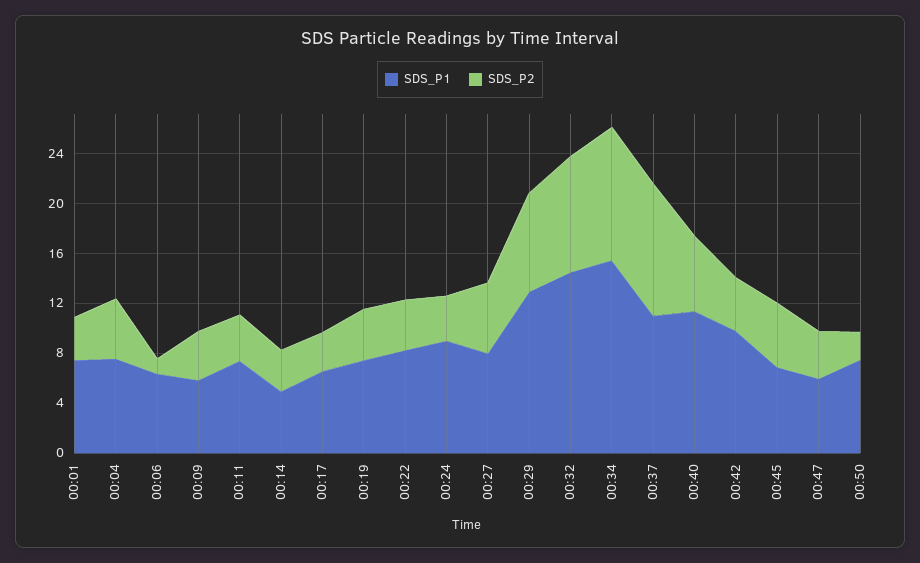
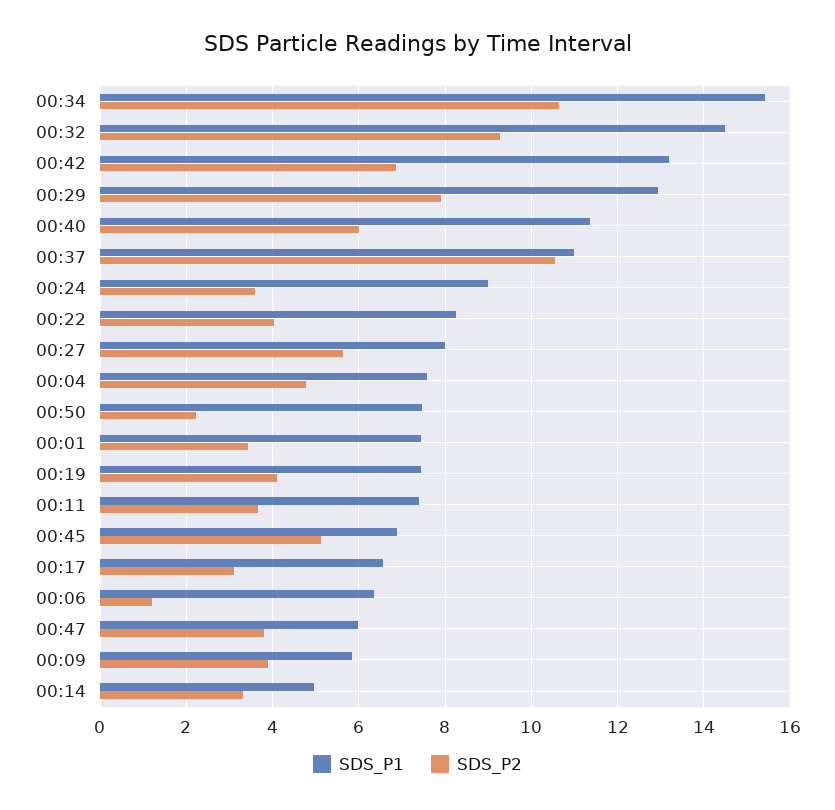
SDS_P1, 00:42: 10 -> 13.2
SDS_P2, 00:42: 4 -> 6.8

